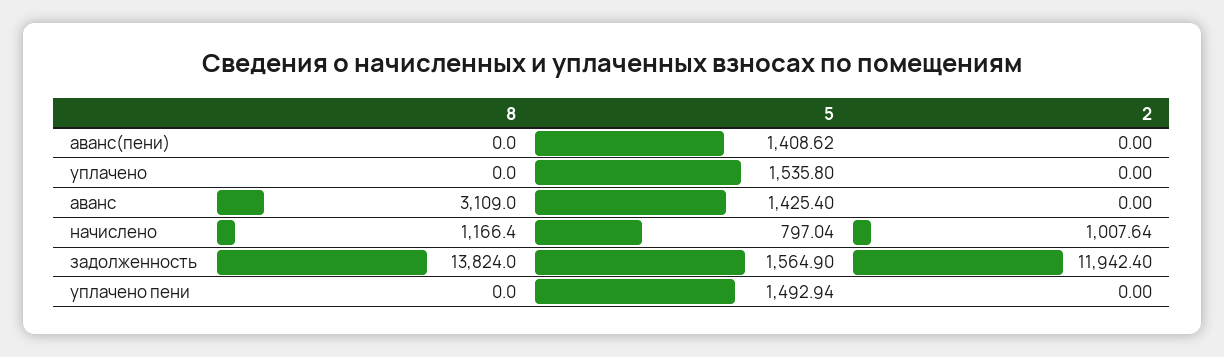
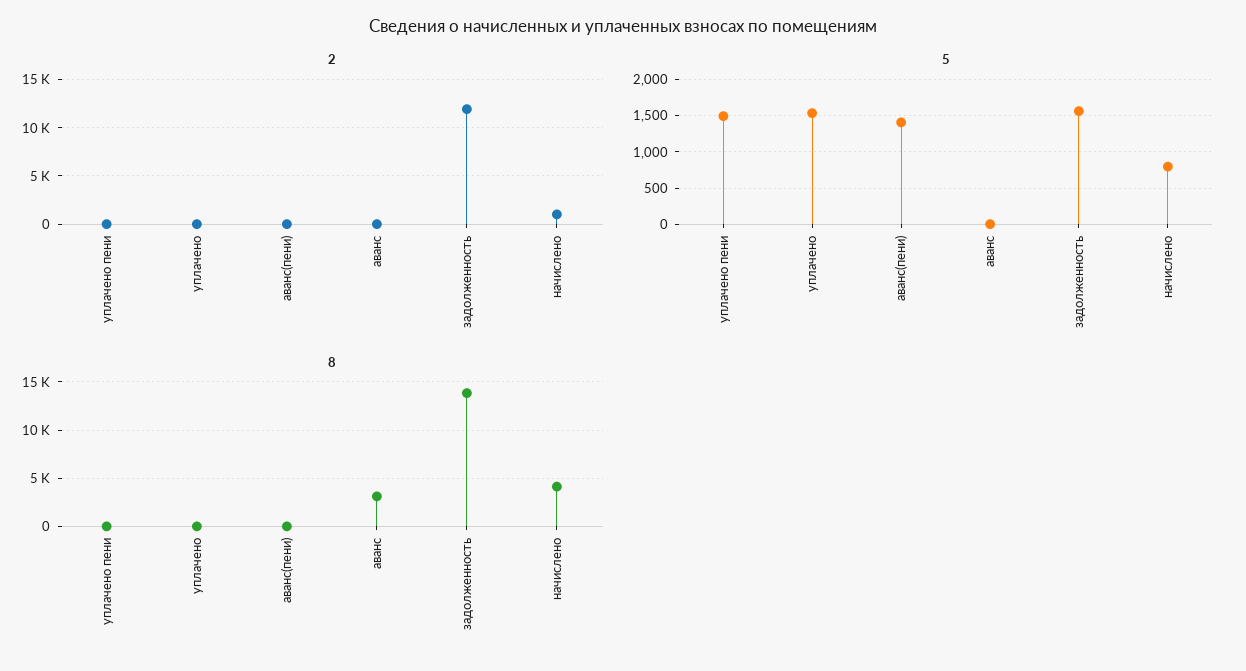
5, аванс: 1425.4 -> 0
8, начислено: 1166.4 -> 4000

